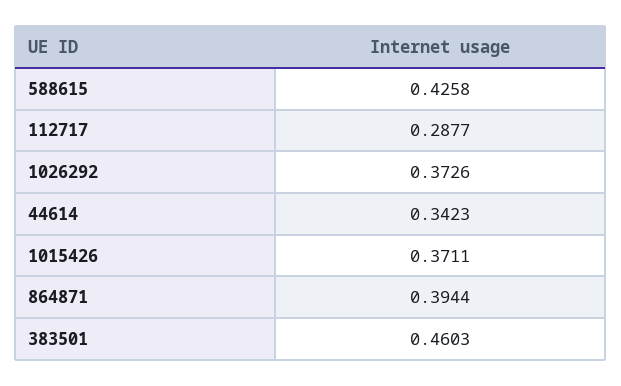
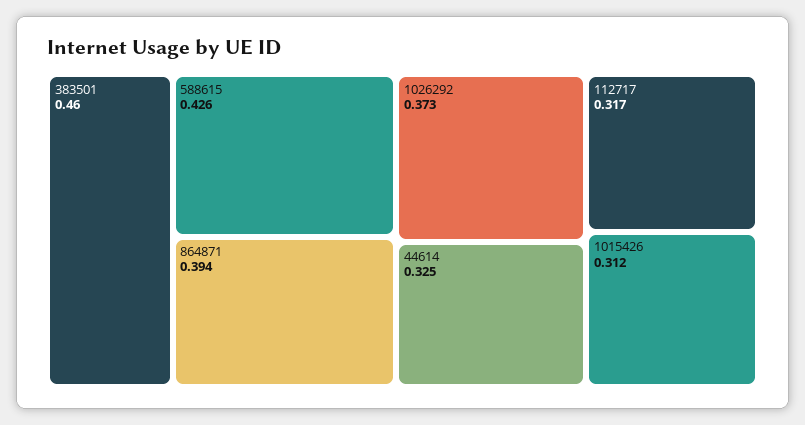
112717: 0.2877 -> 0.317
44614: 0.3423 -> 0.325
1015426: 0.3711 -> 0.312

